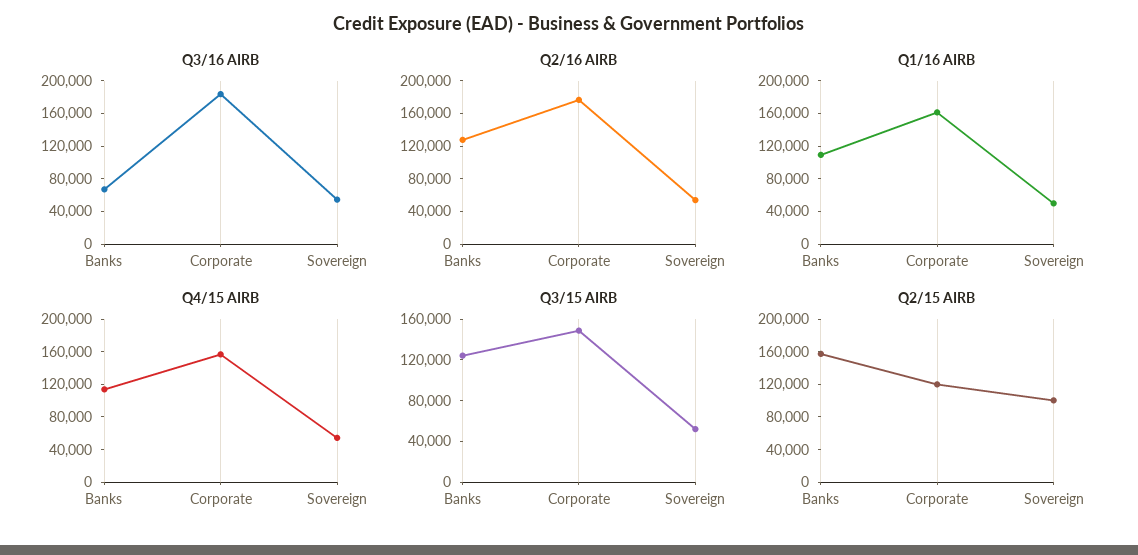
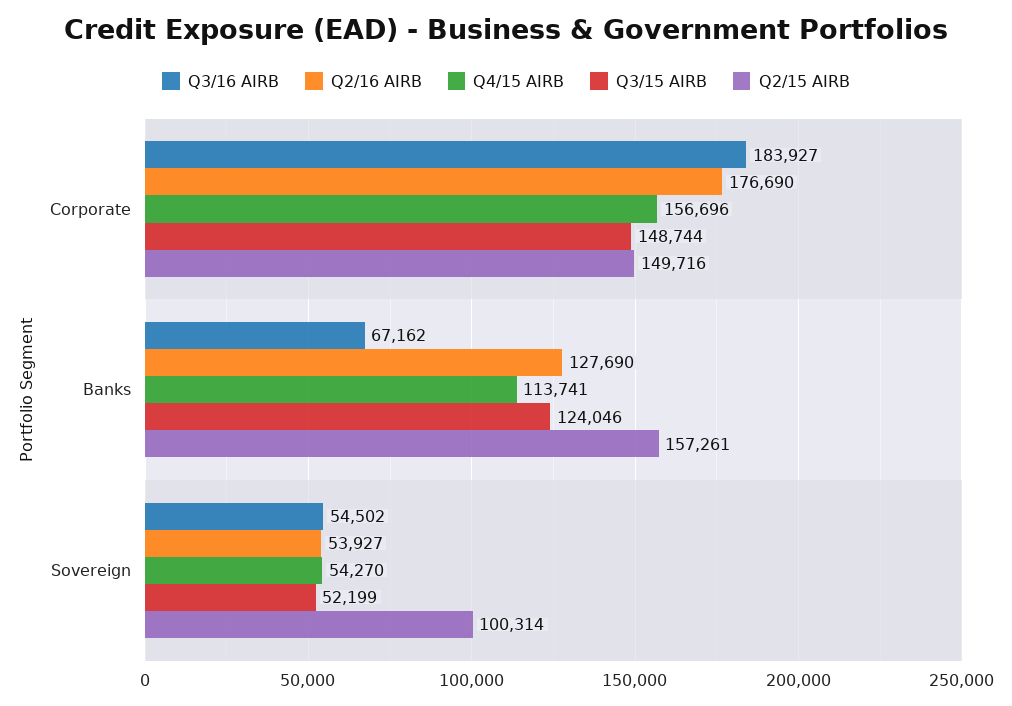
Q1/16 AIRB, Banks: 110000 -> none
Q1/16 AIRB, Corporate: 160000 -> none
Q1/16 AIRB, Sovereign: 50000 -> none
Q2/15 AIRB, Corporate: 120000 -> 149716

